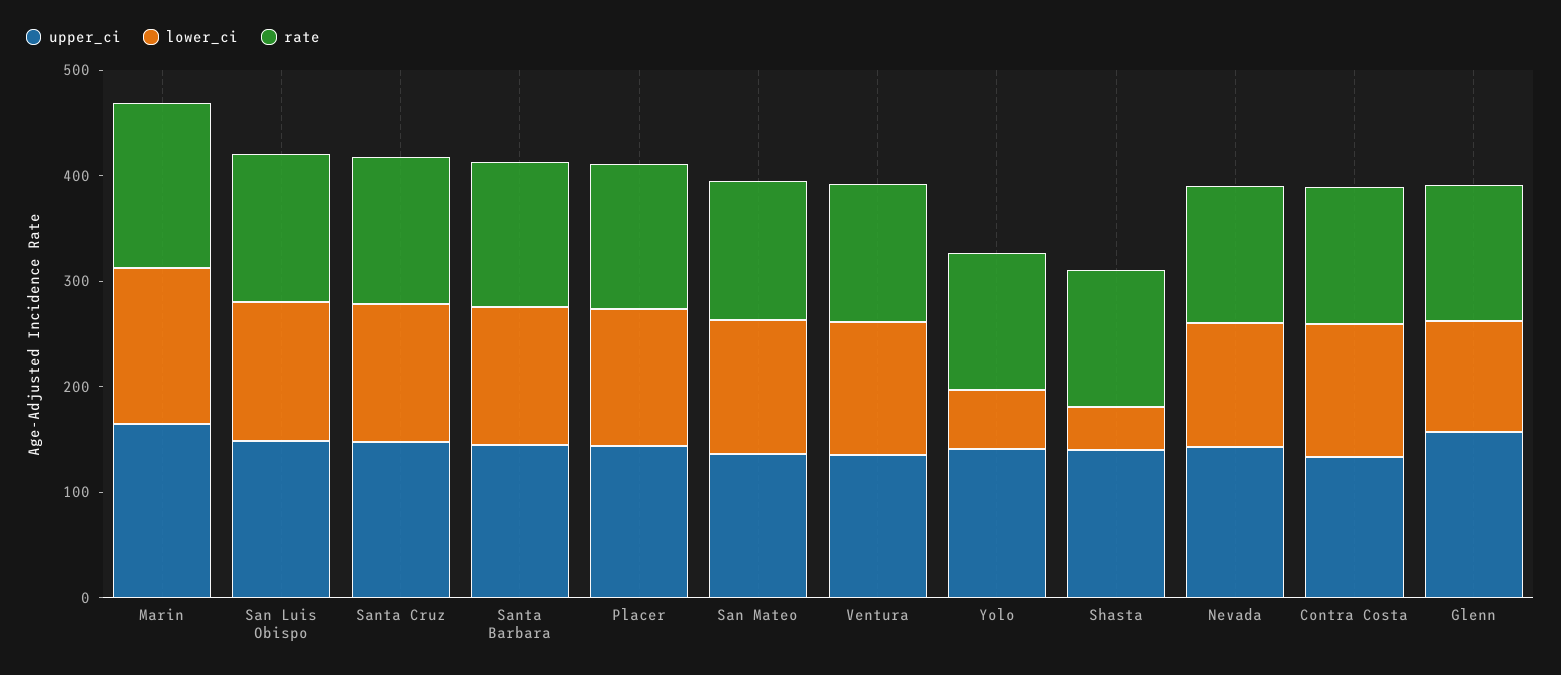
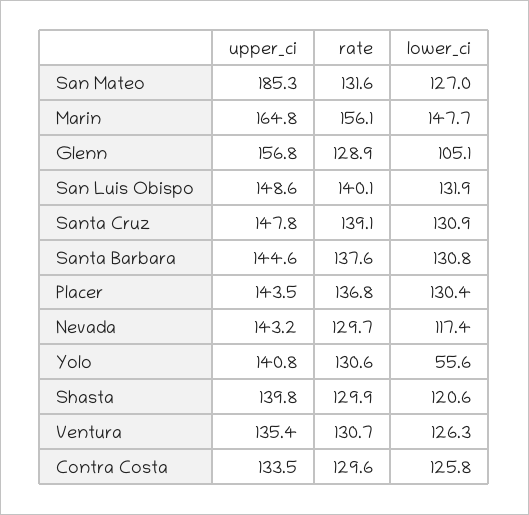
upper_ci, San Mateo: 140 -> 185.3
lower_ci, Shasta: 40 -> 120.6

